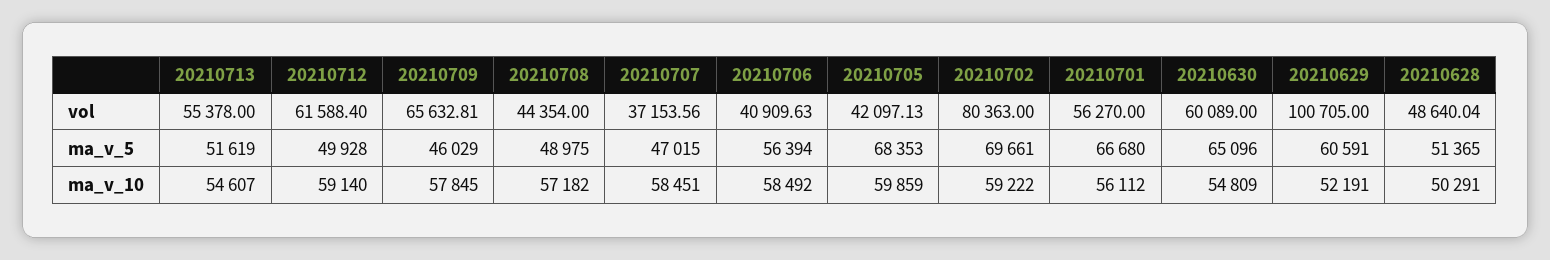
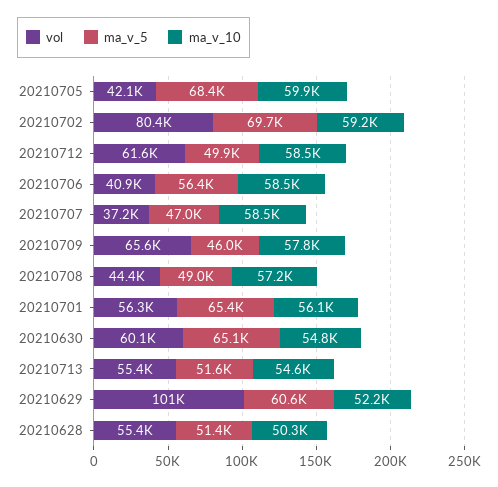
vol, 20210628: 48640.04 -> 55400
ma_v_5, 20210701: 66680 -> 65400
ma_v_10, 20210712: 59140 -> 58500

